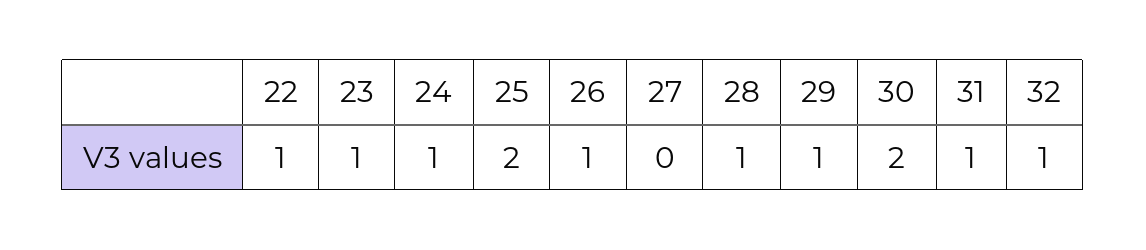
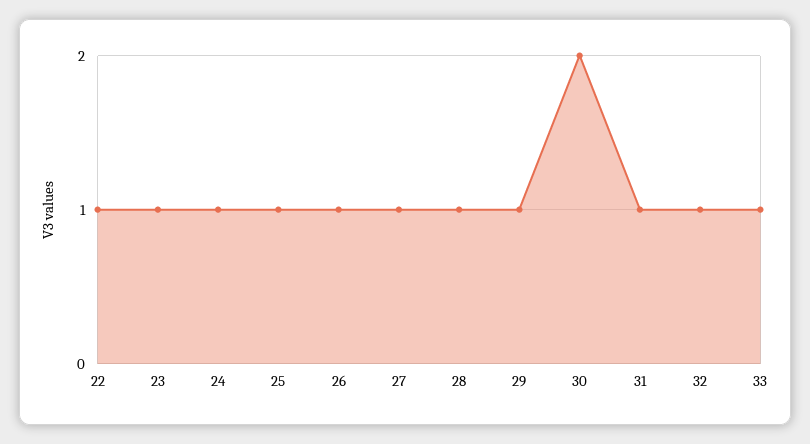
25: 2 -> 1
27: 0 -> 1
33: none -> 1

